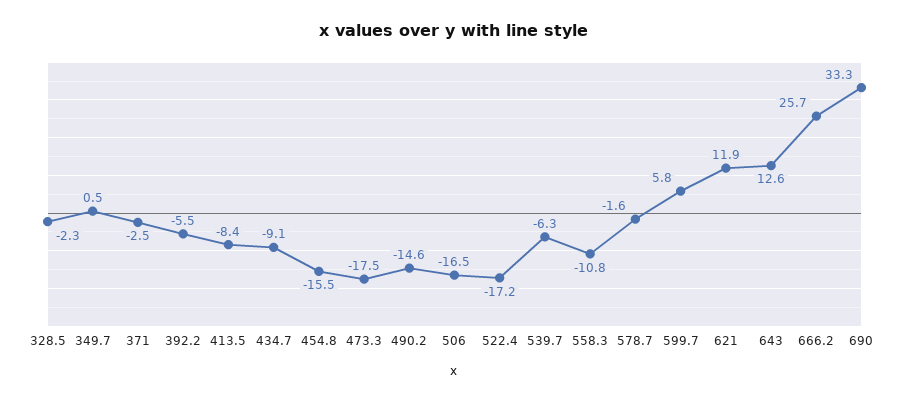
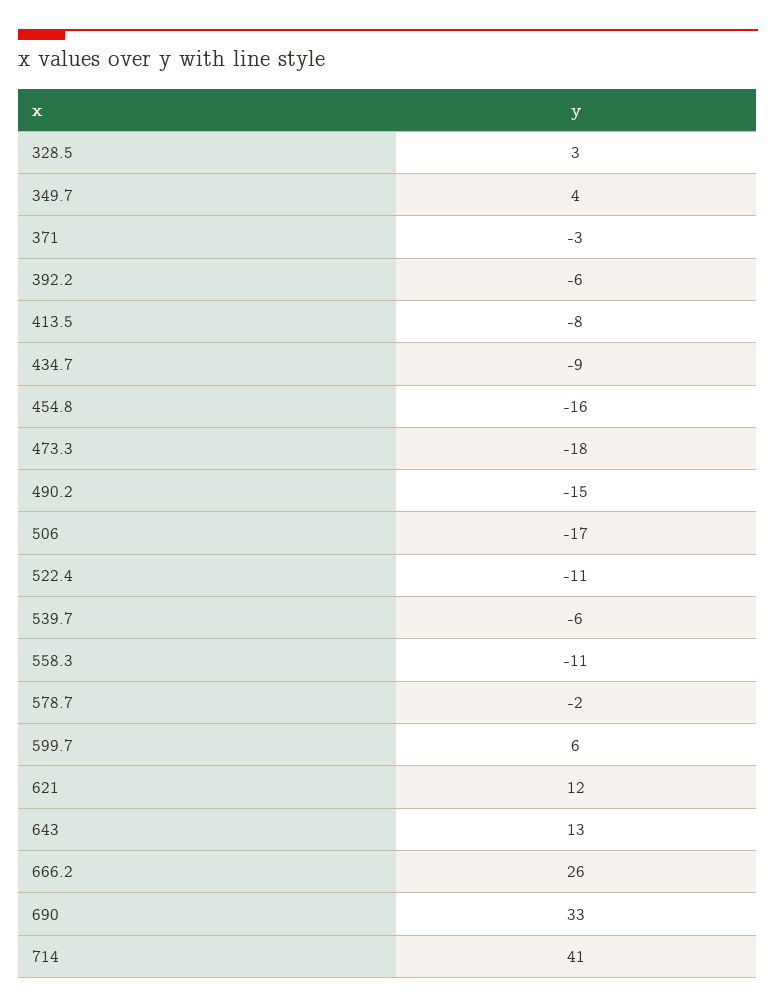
328.5: -2.3 -> 3
349.7: 0.5 -> 4
522.4: -17.2 -> -11
714: none -> 41

